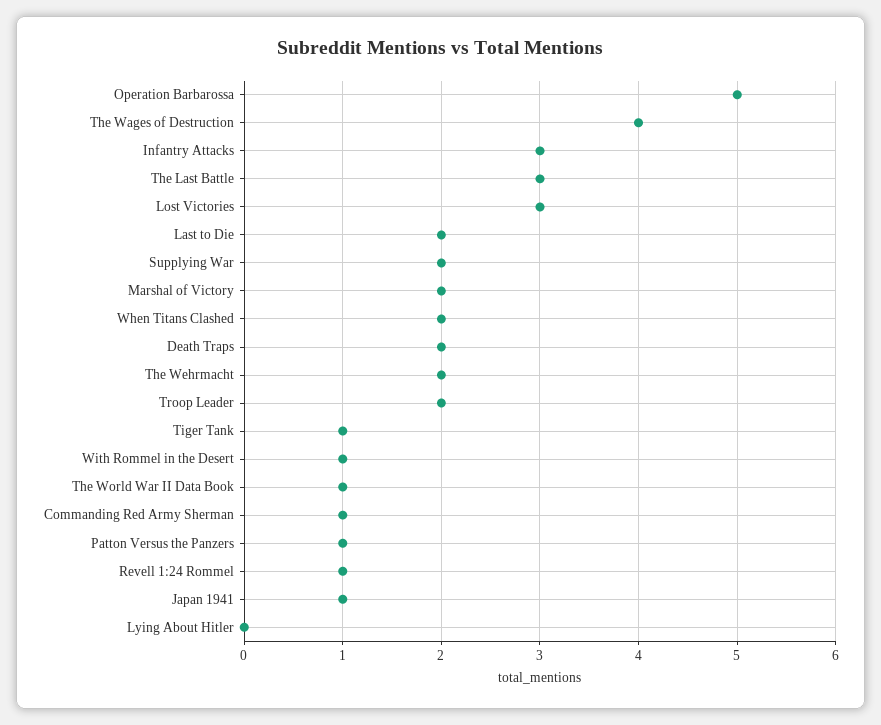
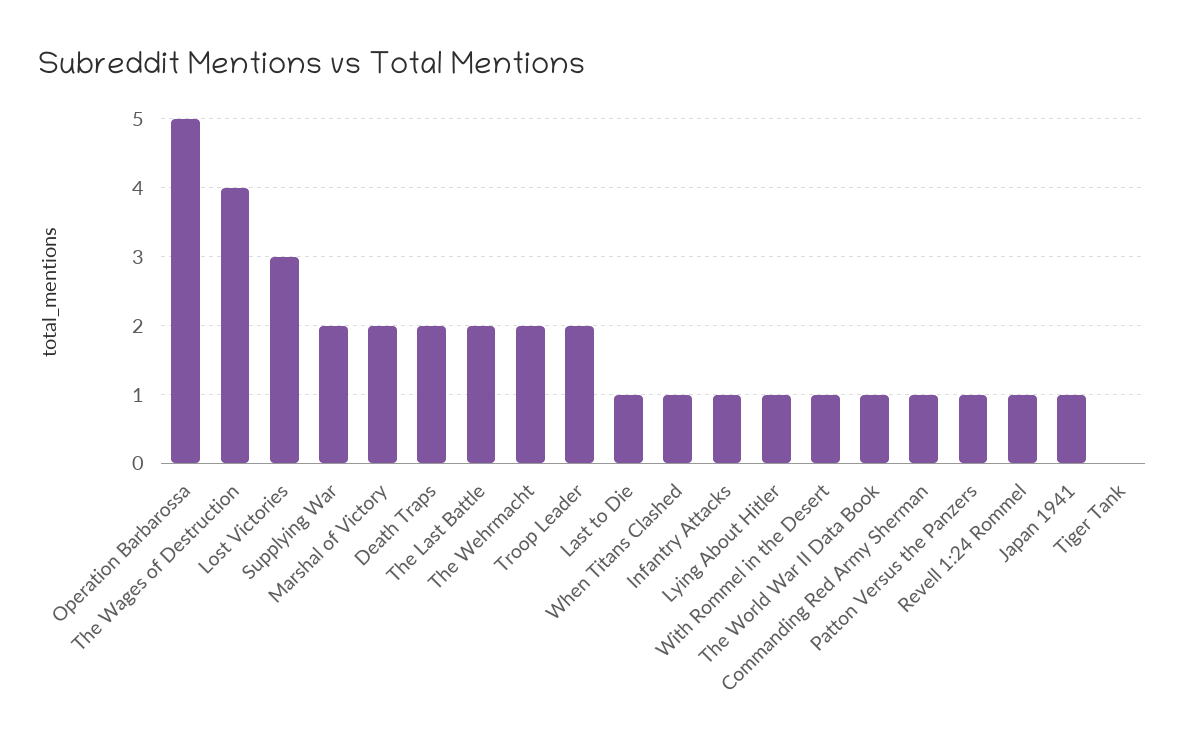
Infantry Attacks: 3 -> 1
The Last Battle: 3 -> 2
Last to Die: 2 -> 1
When Titans Clashed: 2 -> 1
Tiger Tank: 1 -> 0
Lying About Hitler: 0 -> 1

